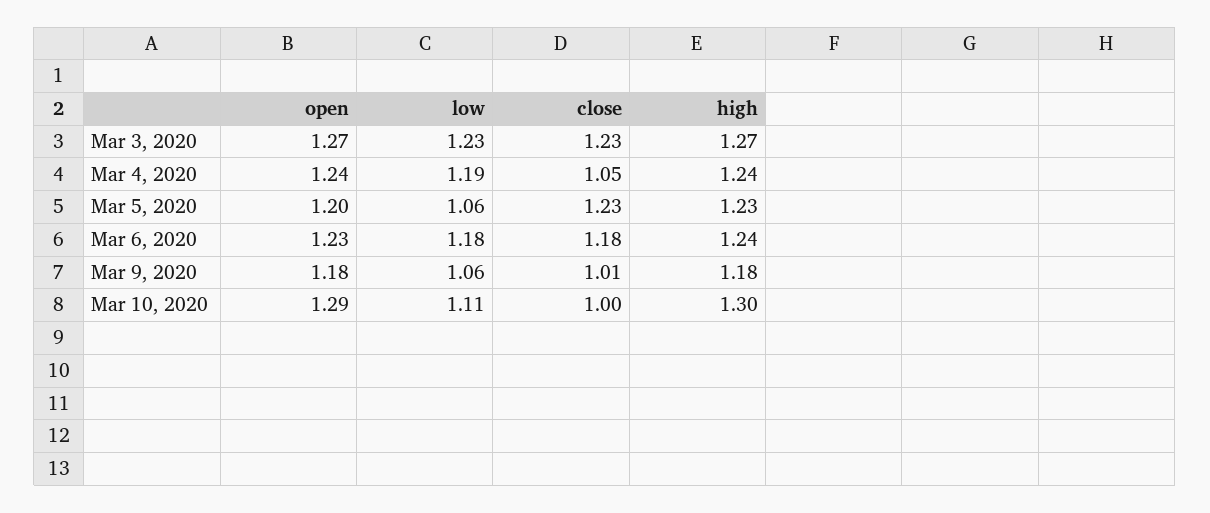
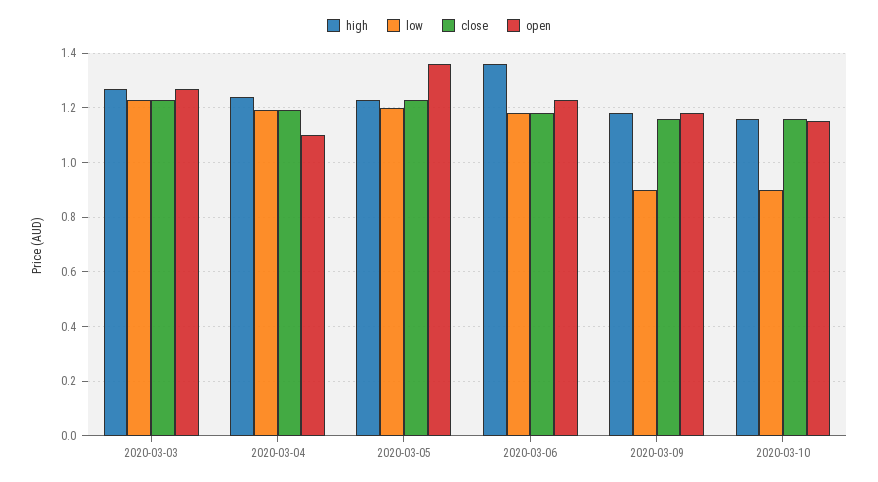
open, Mar 4, 2020: 1.24 -> 1.1
close, Mar 4, 2020: 1.05 -> 1.2
open, Mar 5, 2020: 1.2 -> 1.35
low, Mar 5, 2020: 1.06 -> 1.2
high, Mar 6, 2020: 1.24 -> 1.35
low, Mar 9, 2020: 1.06 -> 0.9
close, Mar 9, 2020: 1.01 -> 1.15
open, Mar 10, 2020: 1.29 -> 1.15
low, Mar 10, 2020: 1.11 -> 0.9
close, Mar 10, 2020: 1 -> 1.15
high, Mar 10, 2020: 1.3 -> 1.15

